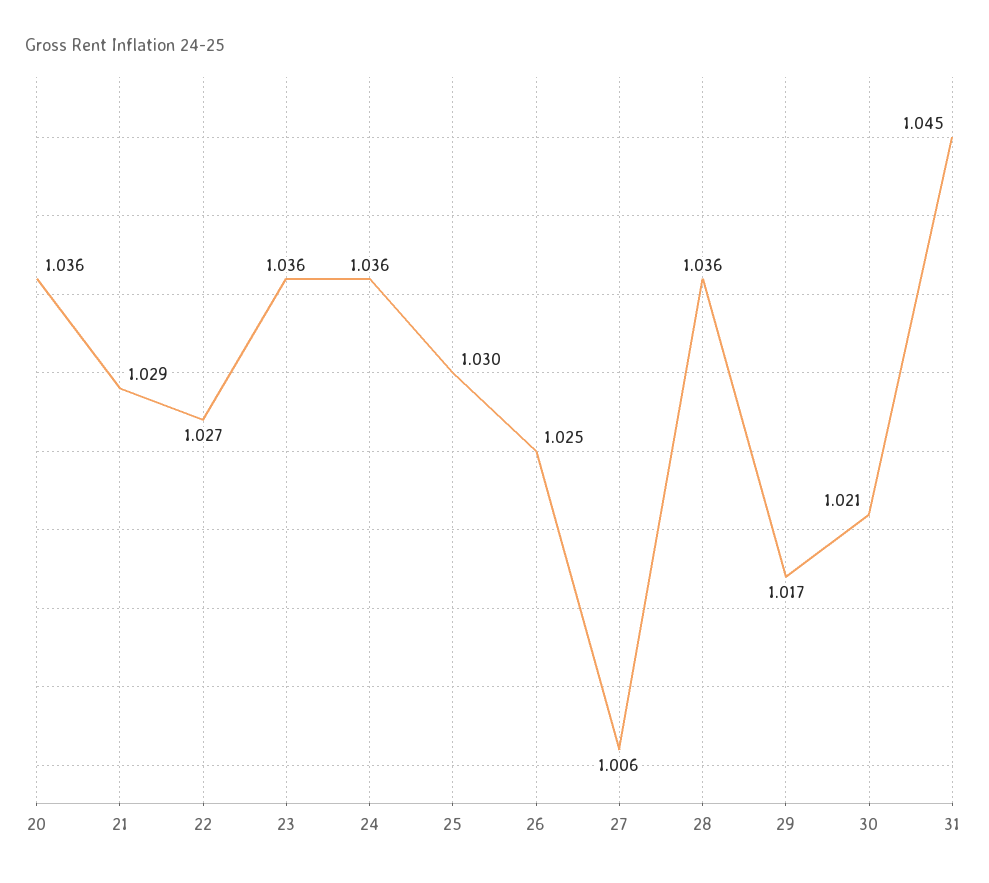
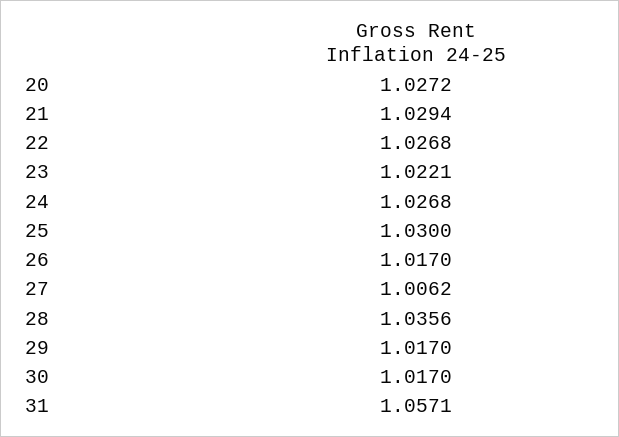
20: 1.036 -> 1.0272
23: 1.036 -> 1.0221
24: 1.036 -> 1.0268
26: 1.025 -> 1.017
30: 1.021 -> 1.017
31: 1.045 -> 1.0571

